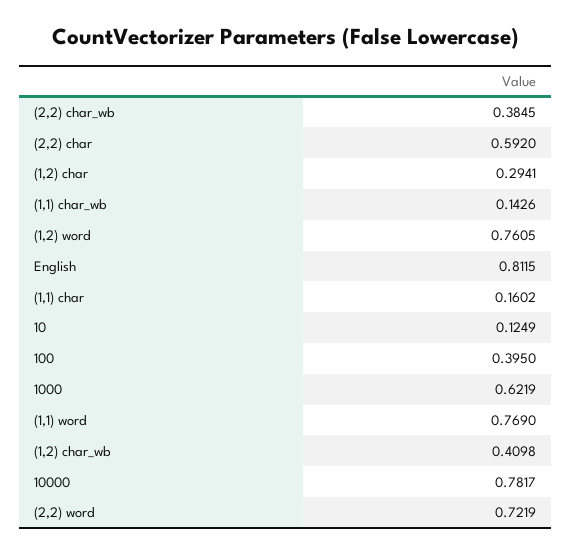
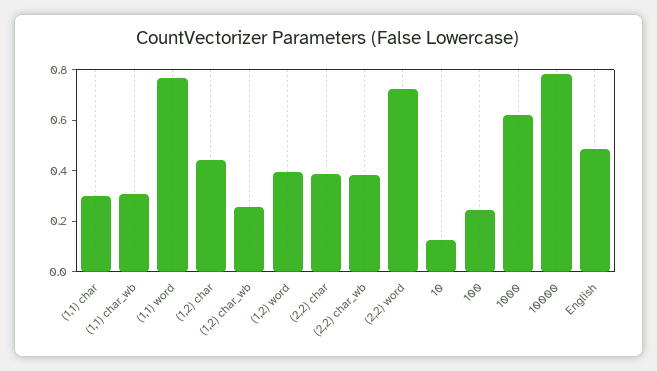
(2,2) char: 0.592 -> 0.4
(1,2) char: 0.2941 -> 0.45
(1,1) char_wb: 0.1426 -> 0.3
(1,2) word: 0.7605 -> 0.4
English: 0.8115 -> 0.5
(1,1) char: 0.1602 -> 0.3
100: 0.395 -> 0.25
(1,2) char_wb: 0.4098 -> 0.25

